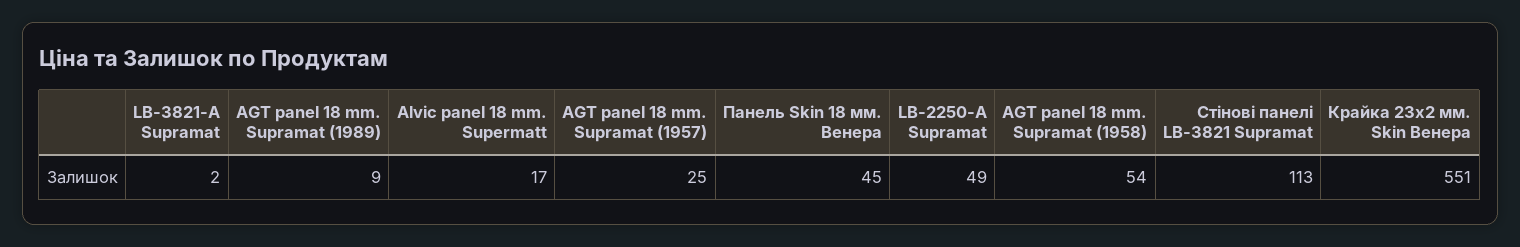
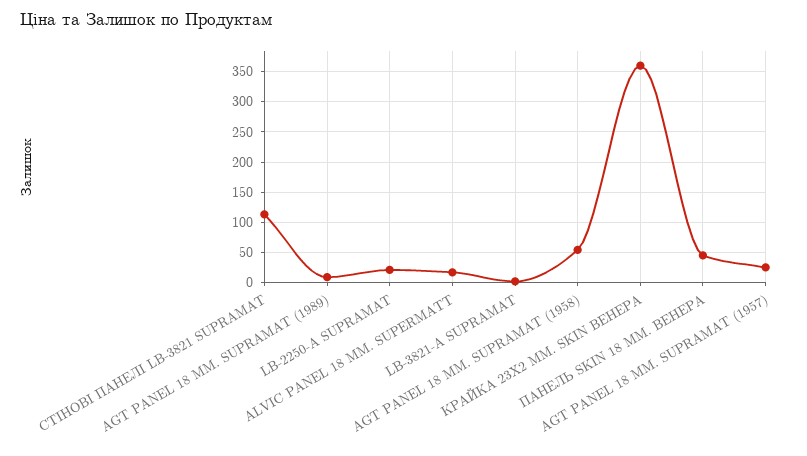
LB-2250-А Supramat: 49 -> 20
Крайка 23x2 мм. Skin Венера: 551 -> 360

